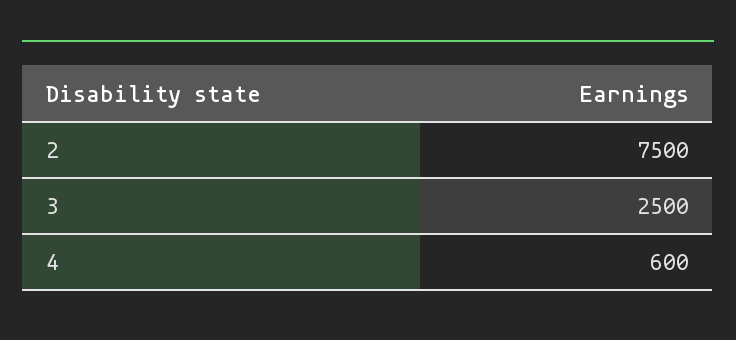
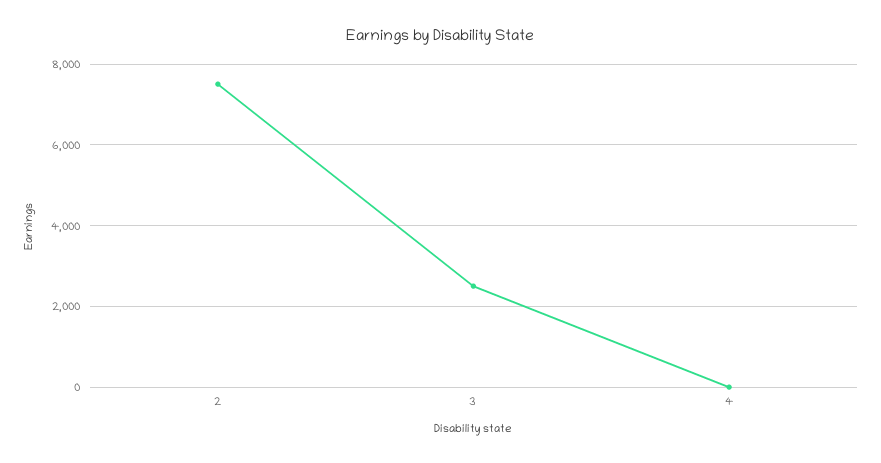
4: 600 -> 0

